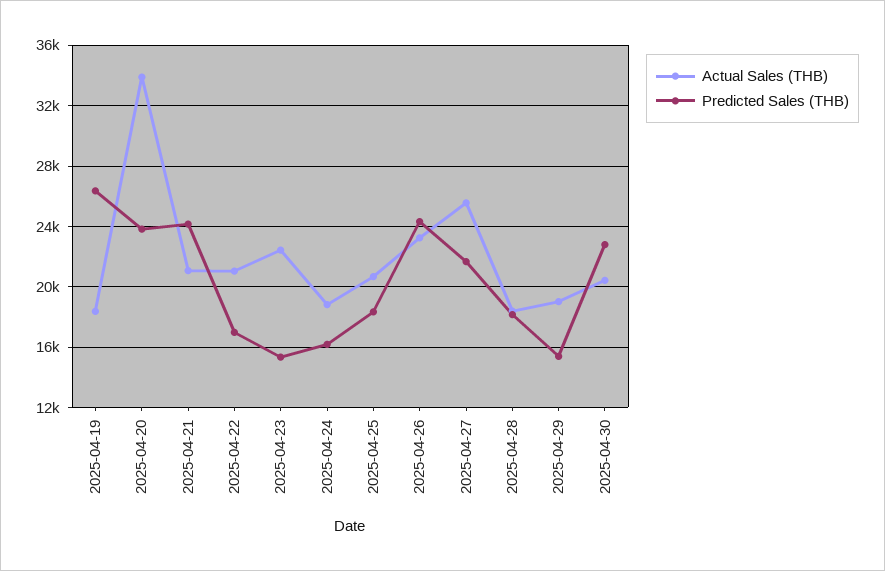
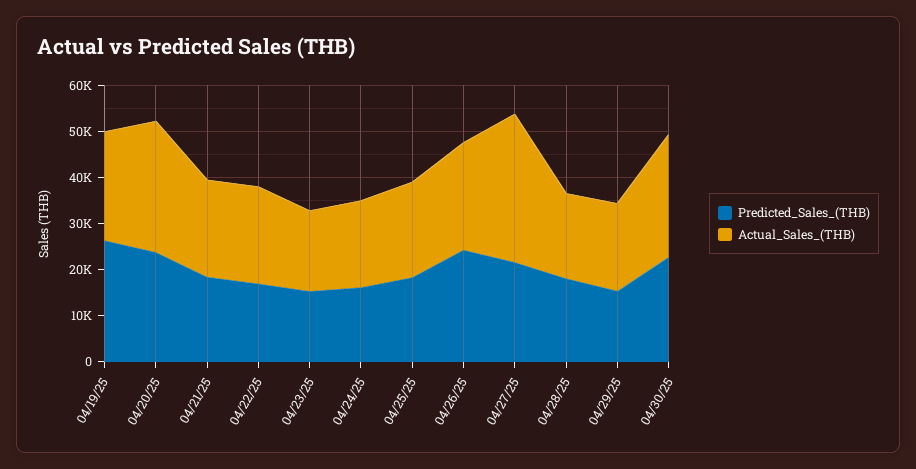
Actual Sales (THB), 2025-04-19: 18500 -> 24000
Actual Sales (THB), 2025-04-20: 34000 -> 28000
Predicted Sales (THB), 2025-04-21: 24000 -> 18000
Actual Sales (THB), 2025-04-23: 22500 -> 18000
Actual Sales (THB), 2025-04-27: 25500 -> 32000
Actual Sales (THB), 2025-04-30: 20500 -> 26000

